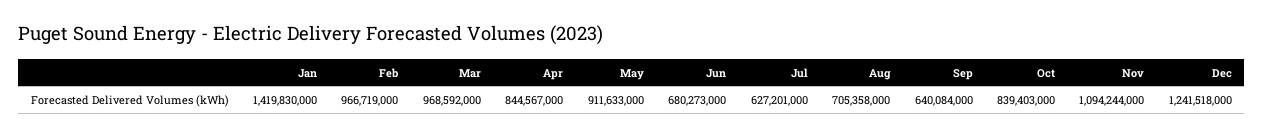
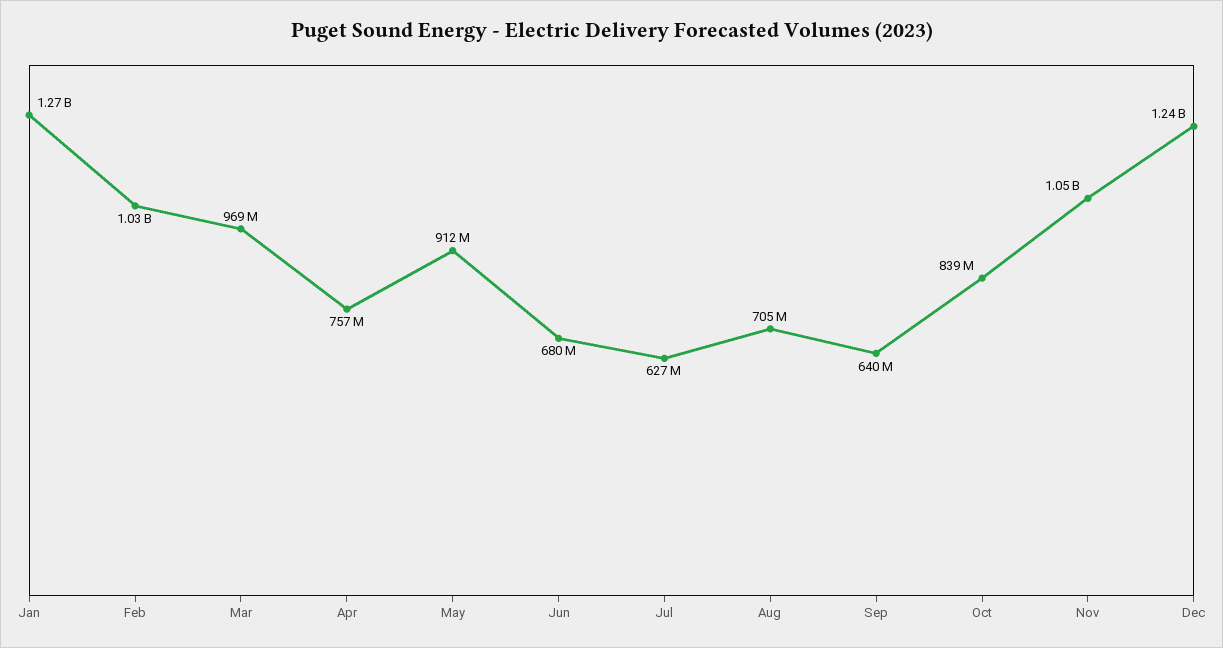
Jan: 1419830000 -> 1270000000
Feb: 966719000 -> 1030000000
Apr: 844567000 -> 757000000
Nov: 1094244000 -> 1050000000

